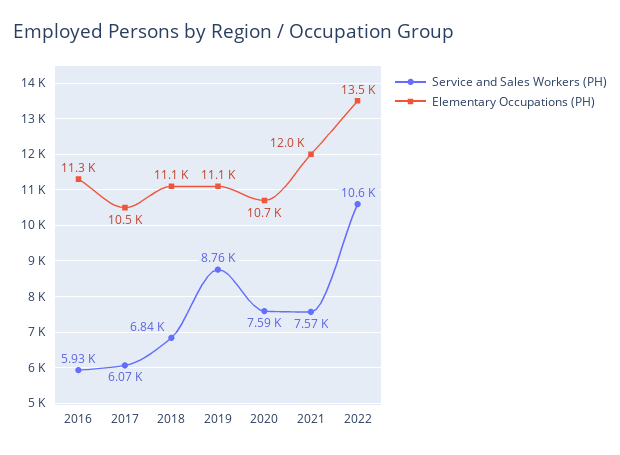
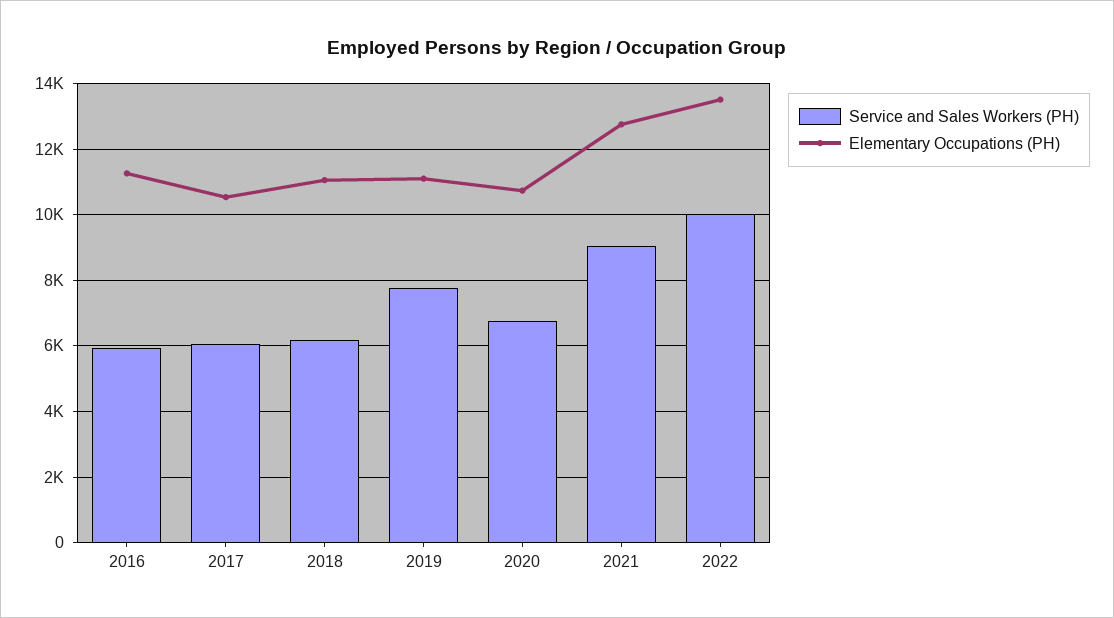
Service and Sales Workers (PH), 2018: 6840 -> 6200
Service and Sales Workers (PH), 2019: 8760 -> 7800
Service and Sales Workers (PH), 2020: 7590 -> 6800
Service and Sales Workers (PH), 2021: 7570 -> 9000
Elementary Occupations (PH), 2021: 12000 -> 12800
Service and Sales Workers (PH), 2022: 10600 -> 10000

